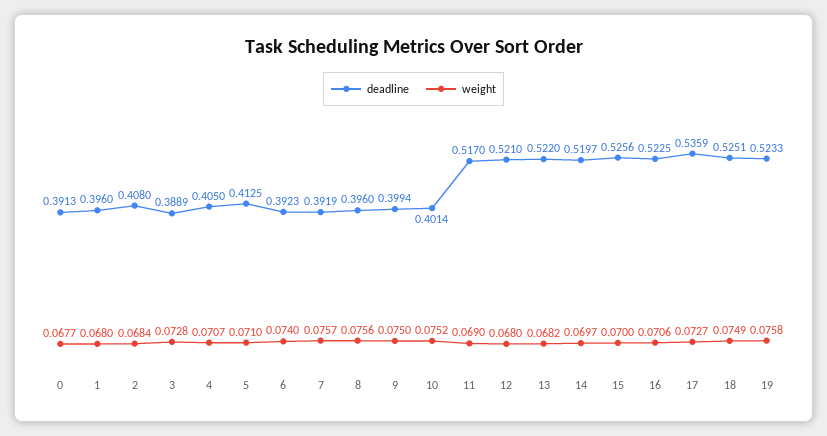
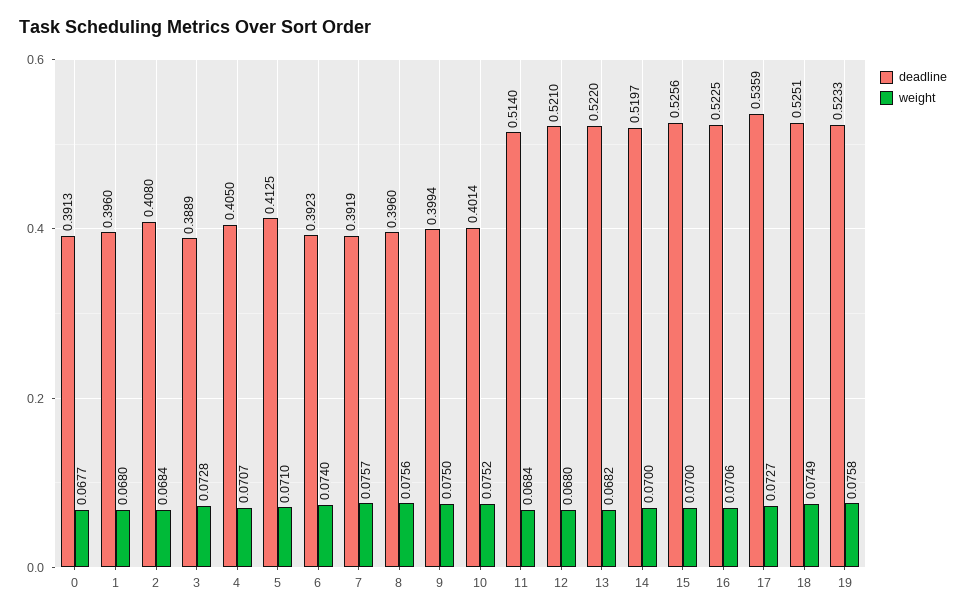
deadline, 11: 0.517 -> 0.514
weight, 11: 0.069 -> 0.0684
weight, 14: 0.0697 -> 0.07

